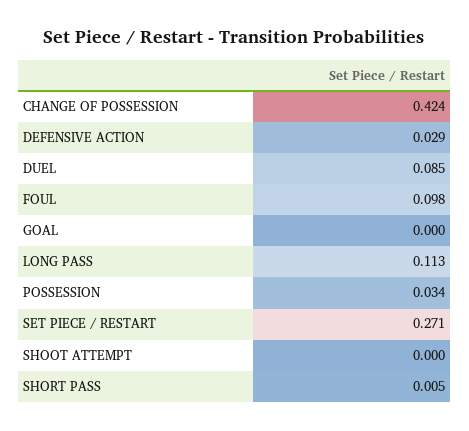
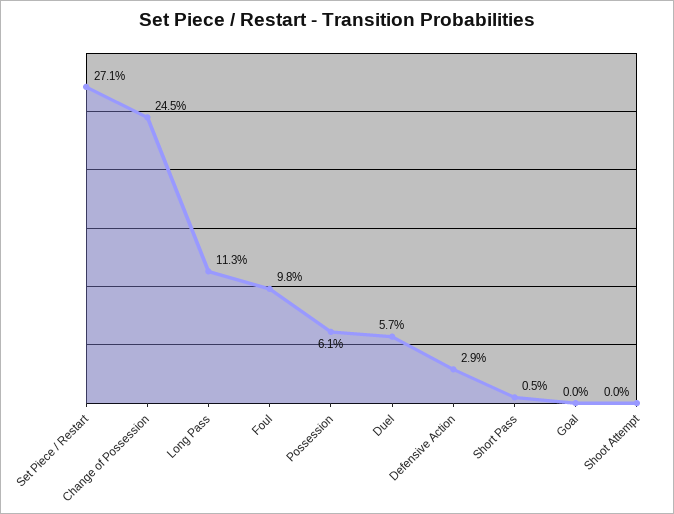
CHANGE OF POSSESSION: 0.424 -> 0.245
DUEL: 0.085 -> 0.057
POSSESSION: 0.034 -> 0.061

